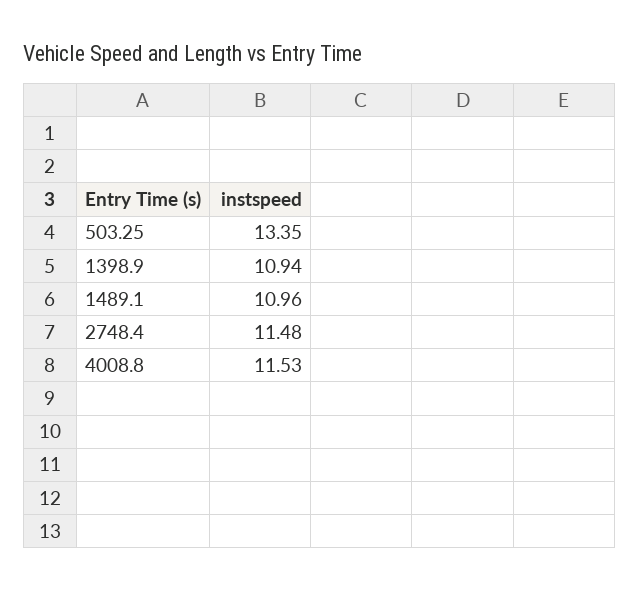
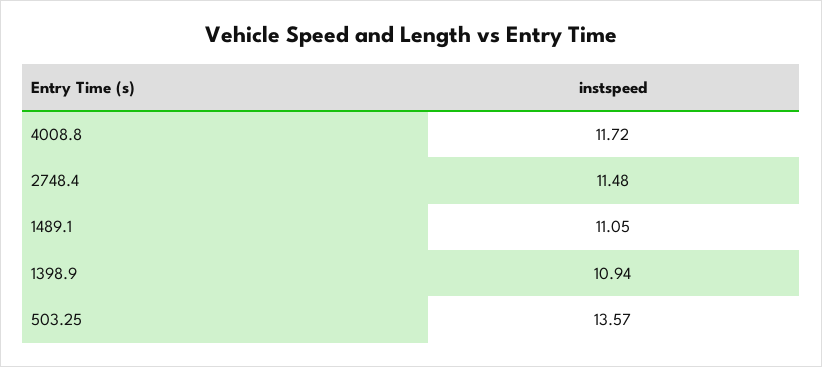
503.25: 13.35 -> 13.57
1489.1: 10.96 -> 11.05
4008.8: 11.53 -> 11.72

